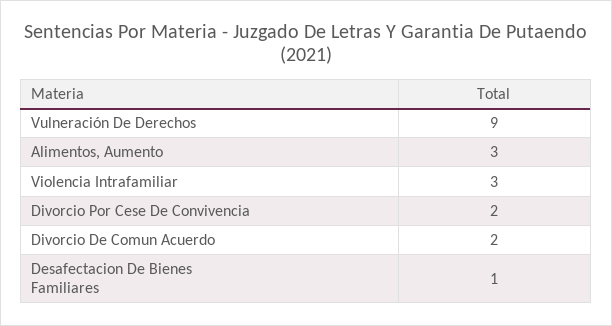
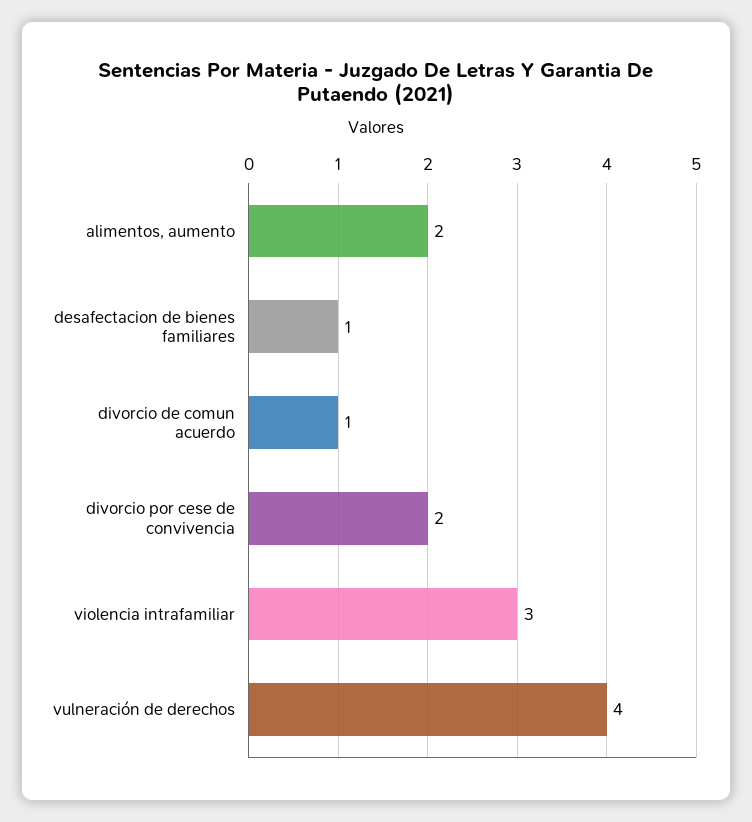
Vulneración De Derechos: 9 -> 4
Alimentos, Aumento: 3 -> 2
Divorcio De Comun Acuerdo: 2 -> 1

